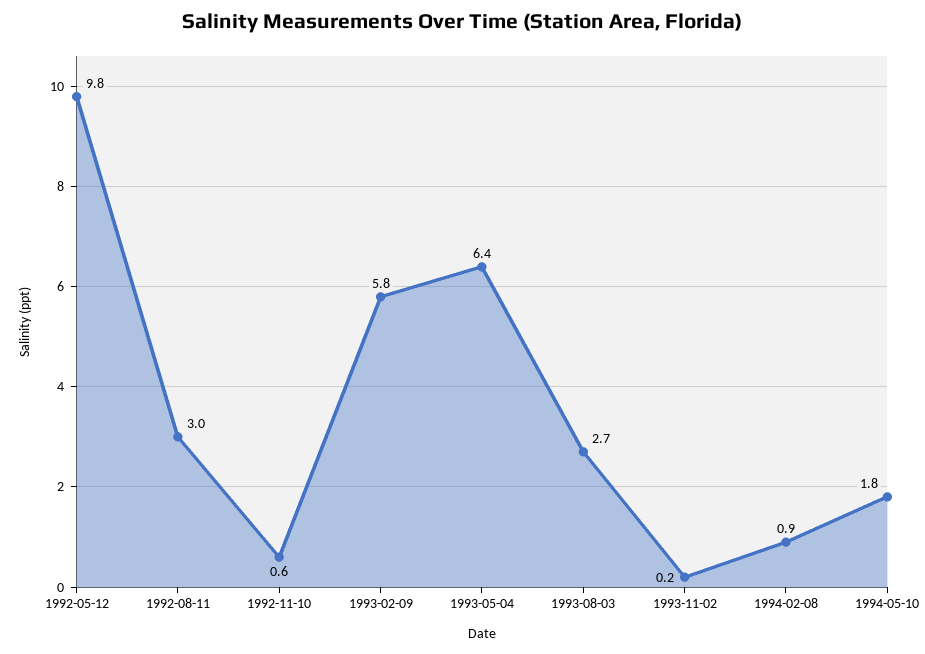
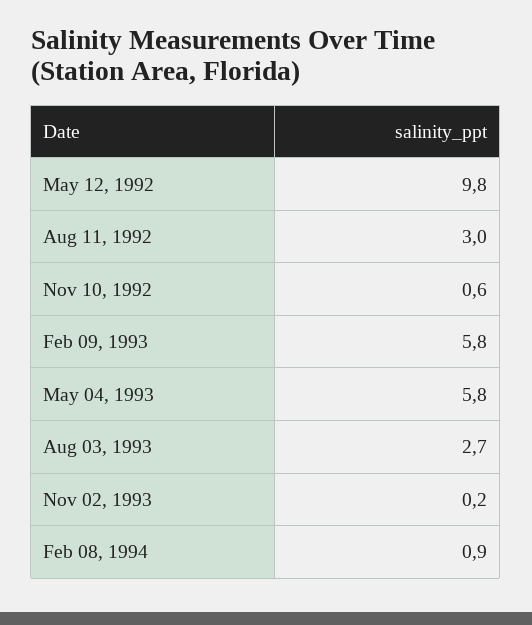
1993-05-04: 6.4 -> 5.8
1994-05-10: 1.8 -> none

